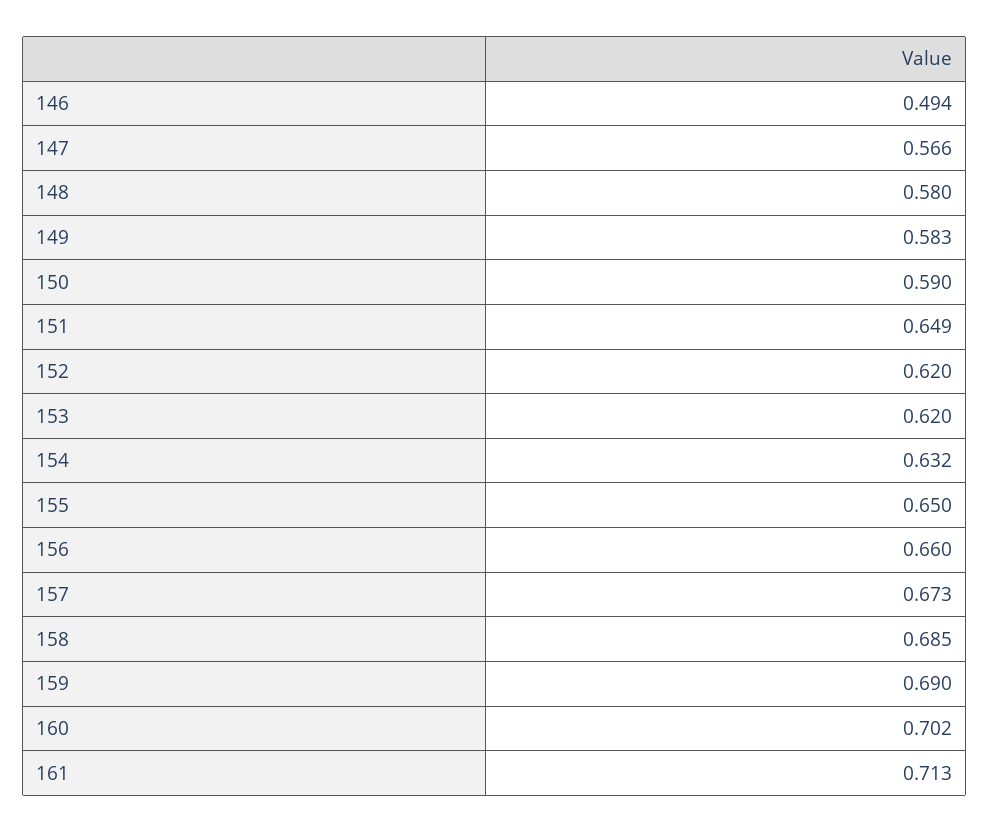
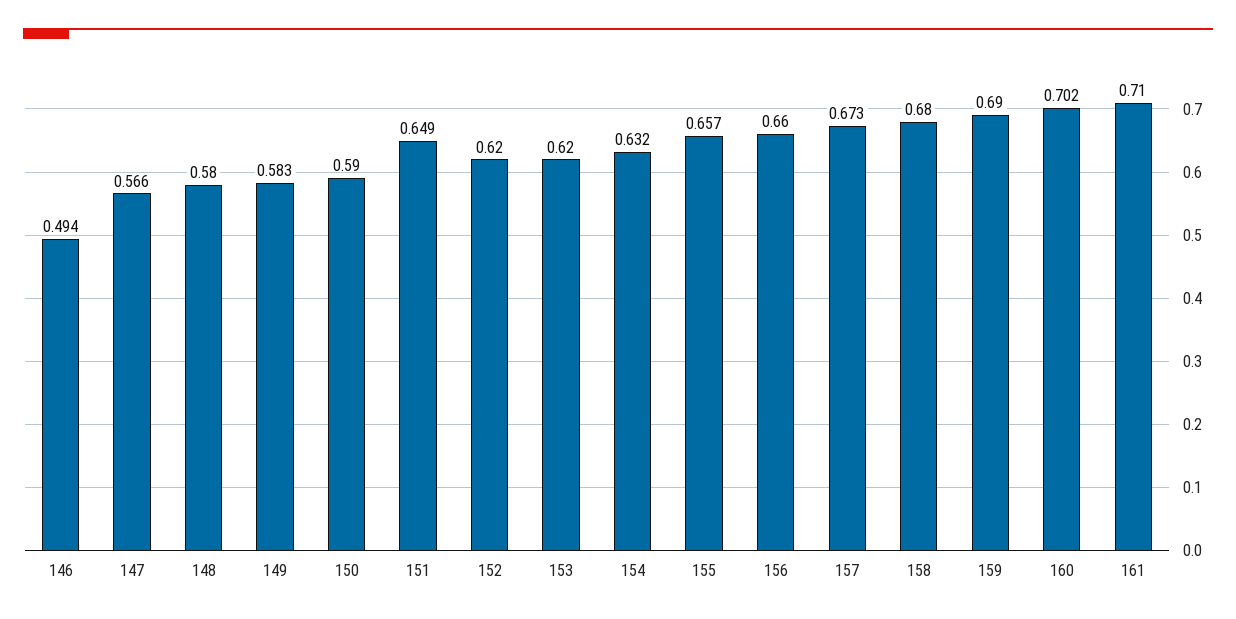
155: 0.65 -> 0.657
158: 0.685 -> 0.68
161: 0.713 -> 0.71

